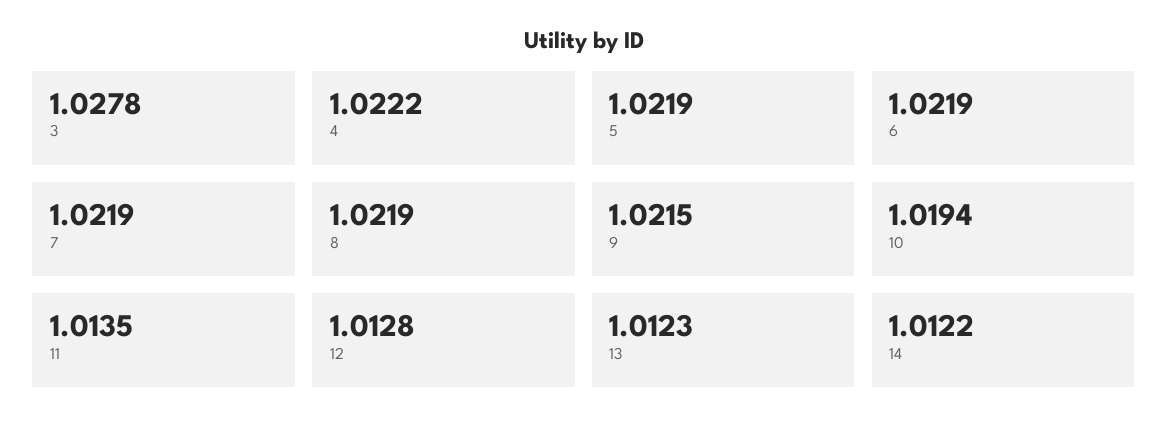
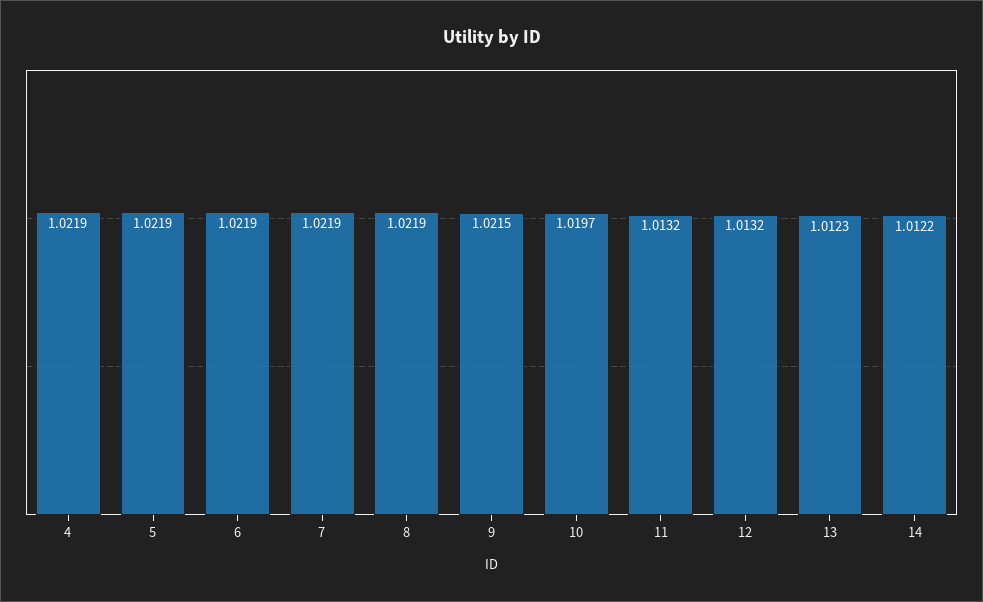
3: 1.0278 -> none
4: 1.0222 -> 1.0219
10: 1.0194 -> 1.0197
11: 1.0135 -> 1.0132
12: 1.0128 -> 1.0132

